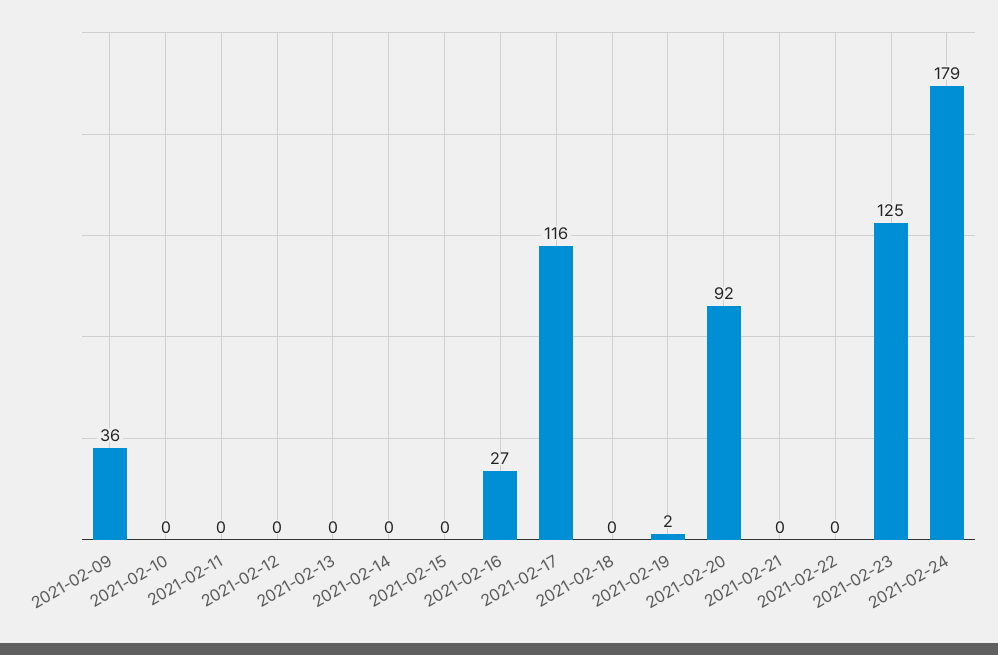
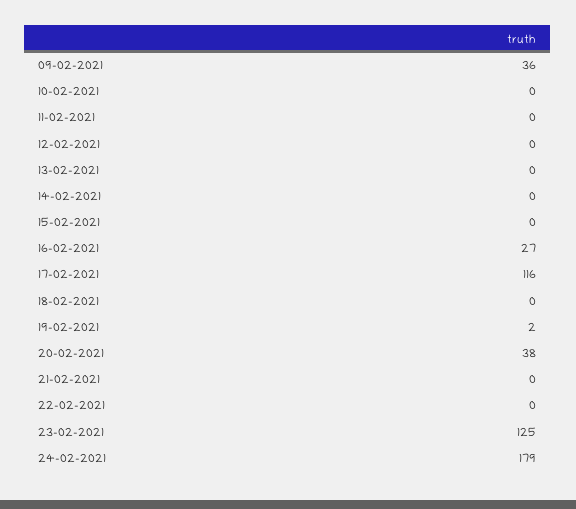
2021-02-20: 92 -> 38

